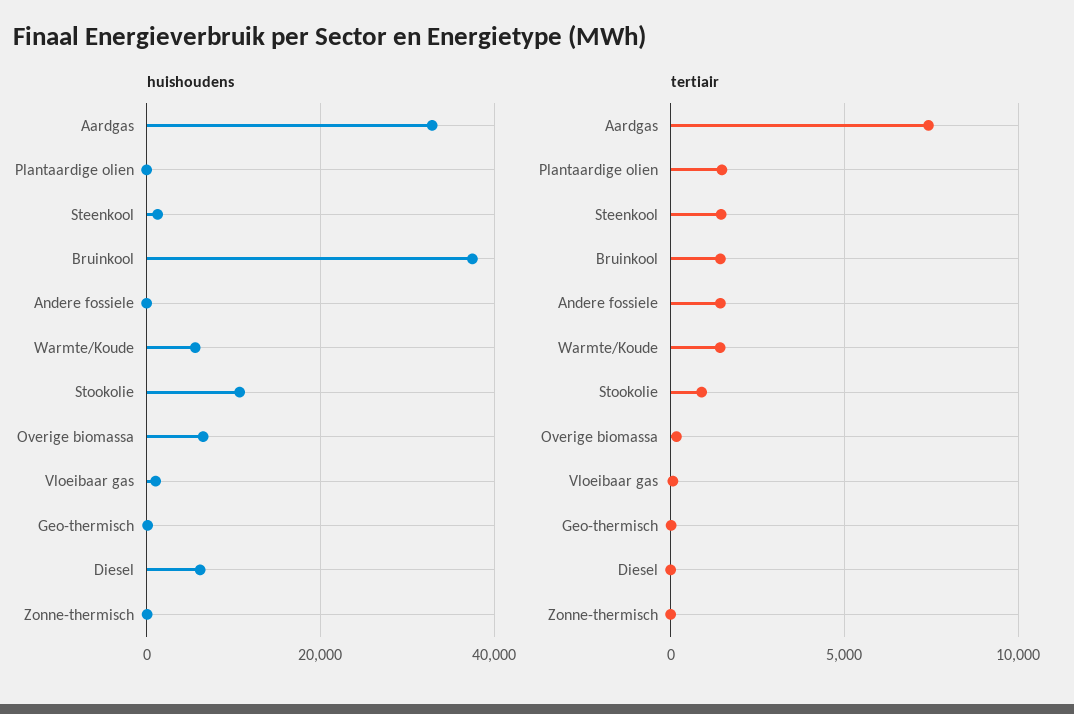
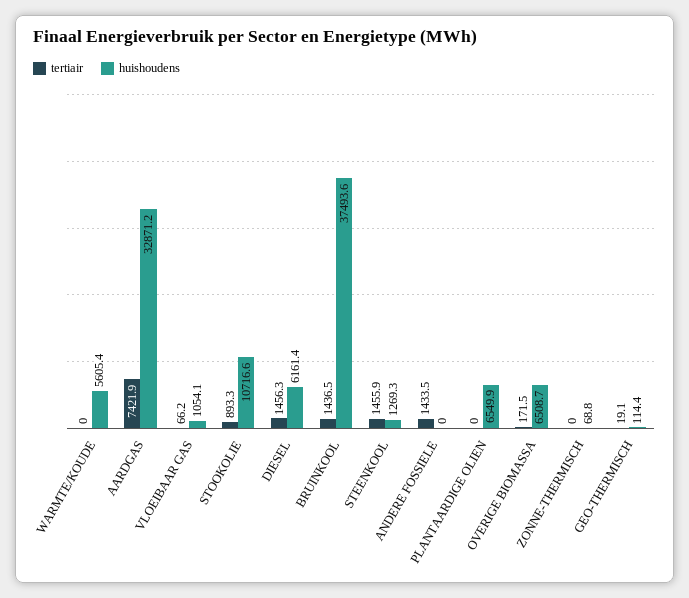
huishoudens, Plantaardige olien: 0 -> 6549.9
tertiair, Plantaardige olien: 1500 -> 0
tertiair, Warmte/Koude: 1500 -> 0
tertiair, Diesel: 0 -> 1456.3

